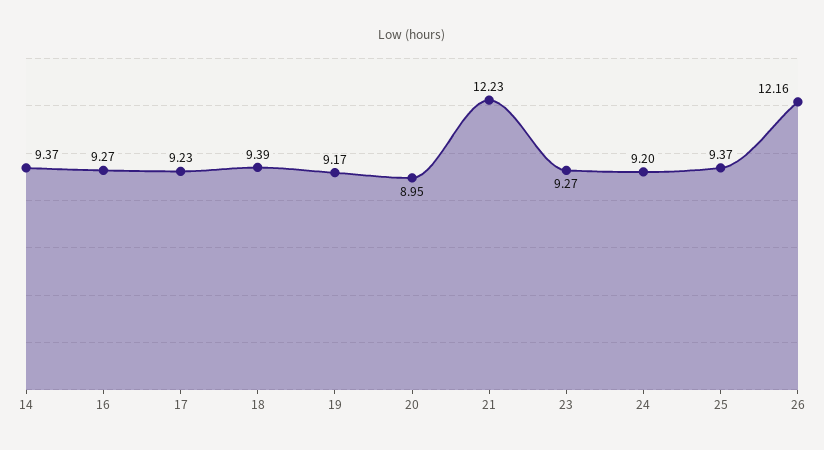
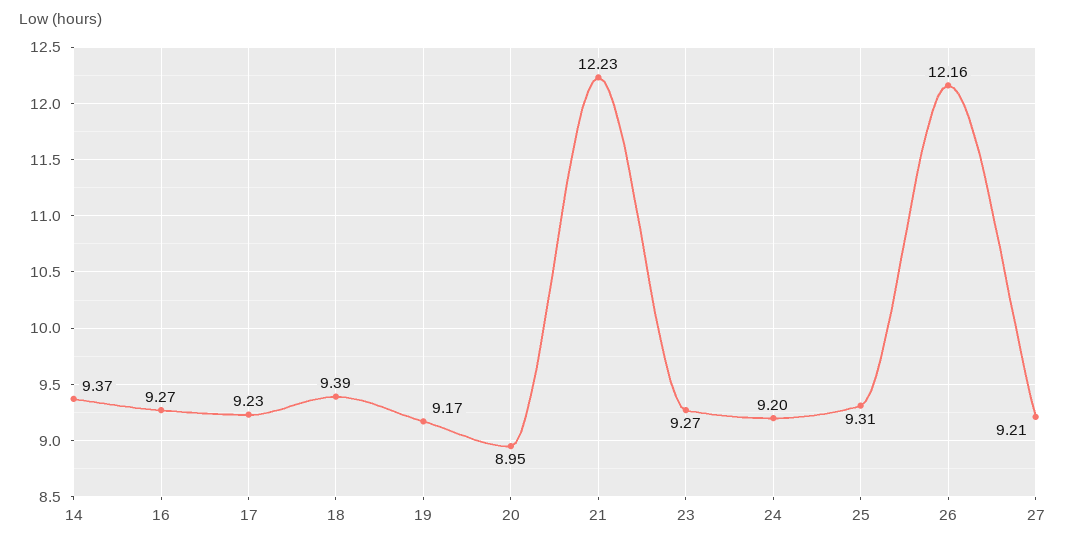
25: 9.37 -> 9.31
27: none -> 9.21

